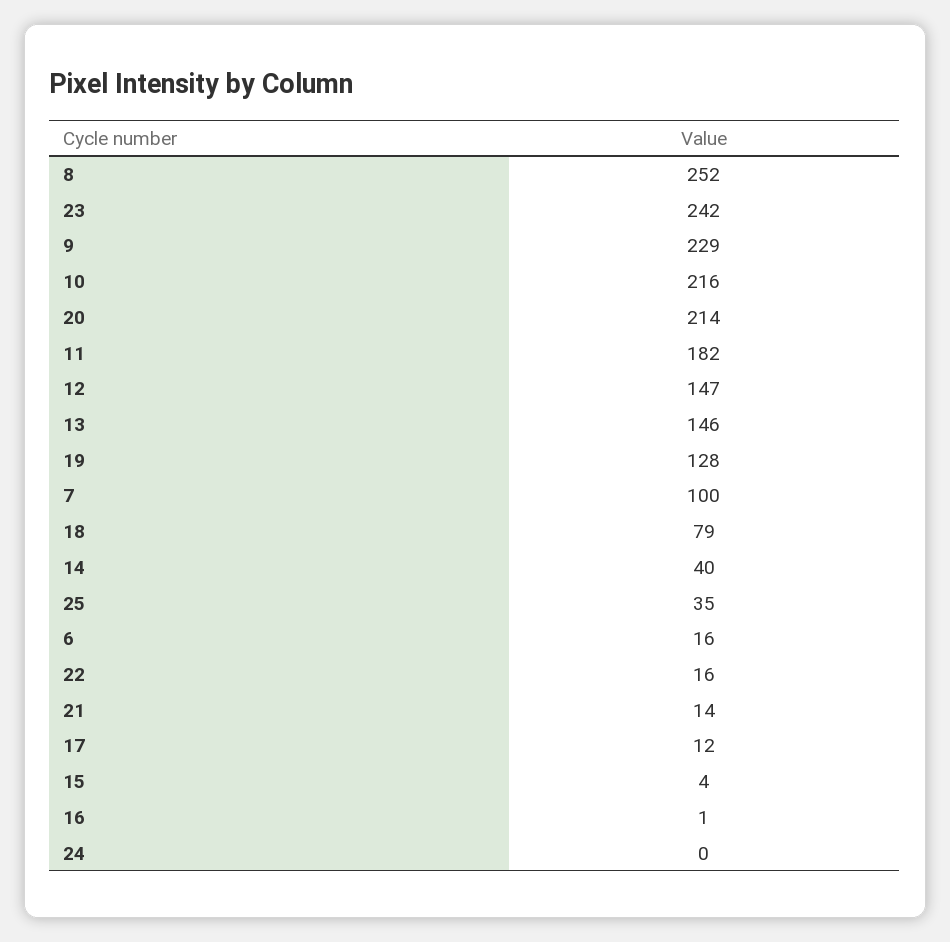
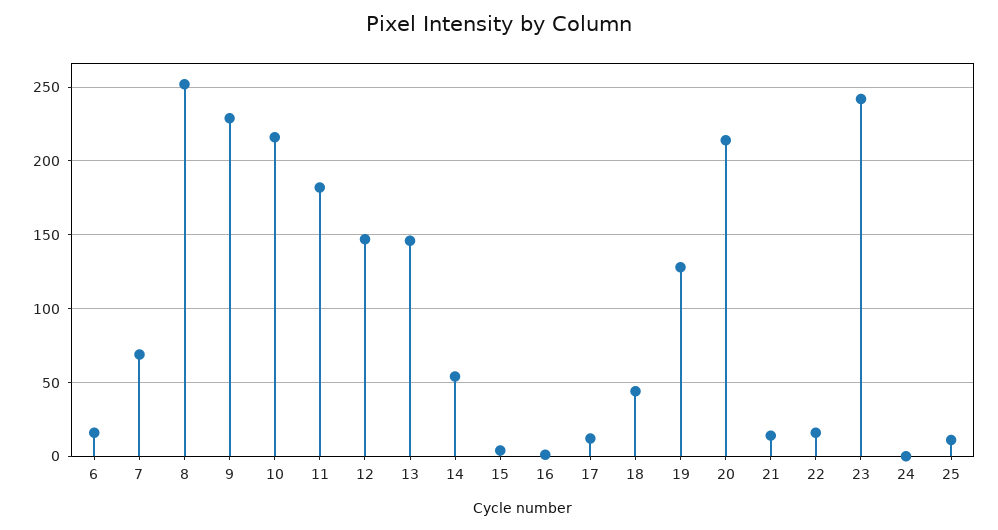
7: 100 -> 70
18: 79 -> 45
14: 40 -> 55
25: 35 -> 10

